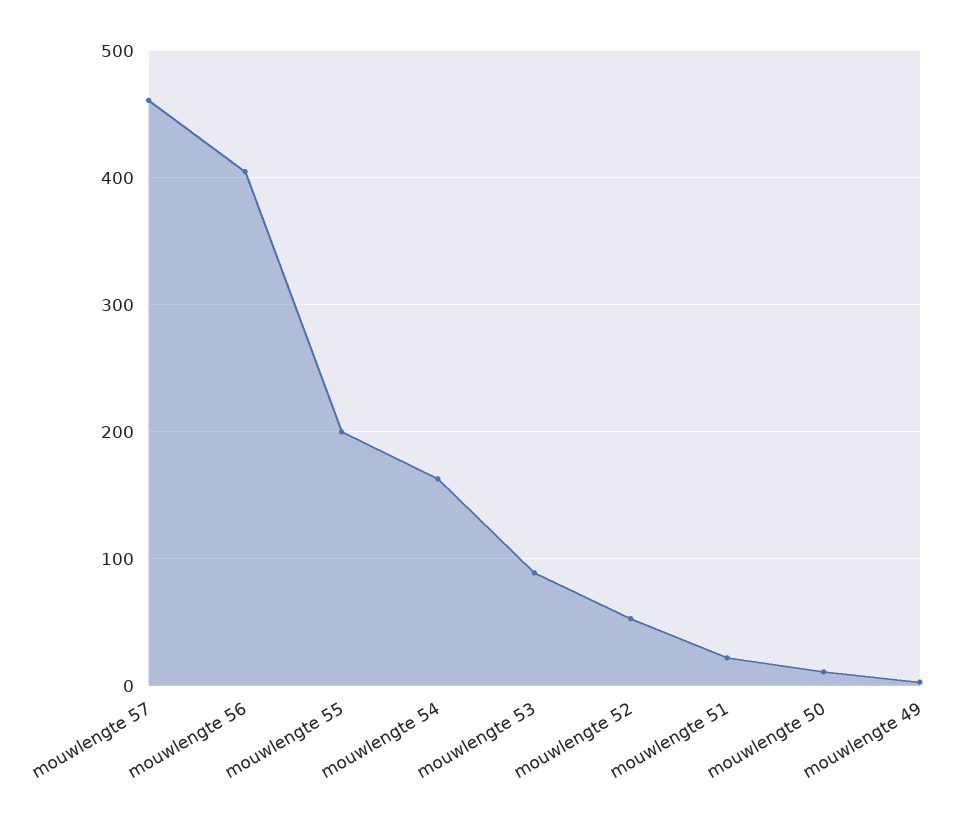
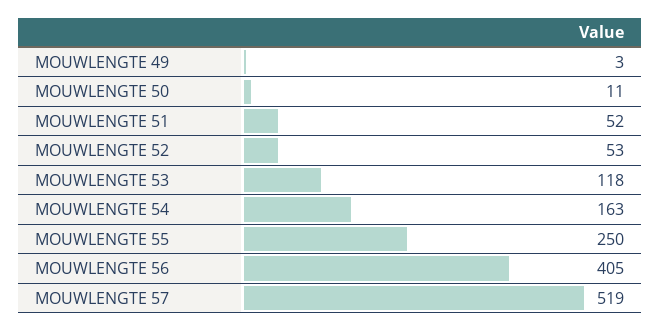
mouwlengte 57: 460 -> 519
mouwlengte 55: 200 -> 250
mouwlengte 53: 90 -> 118
mouwlengte 51: 20 -> 52

